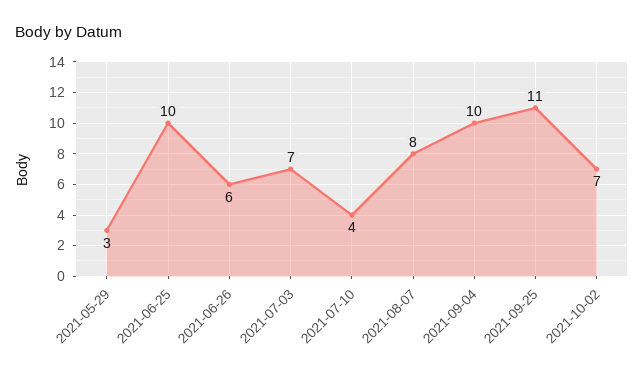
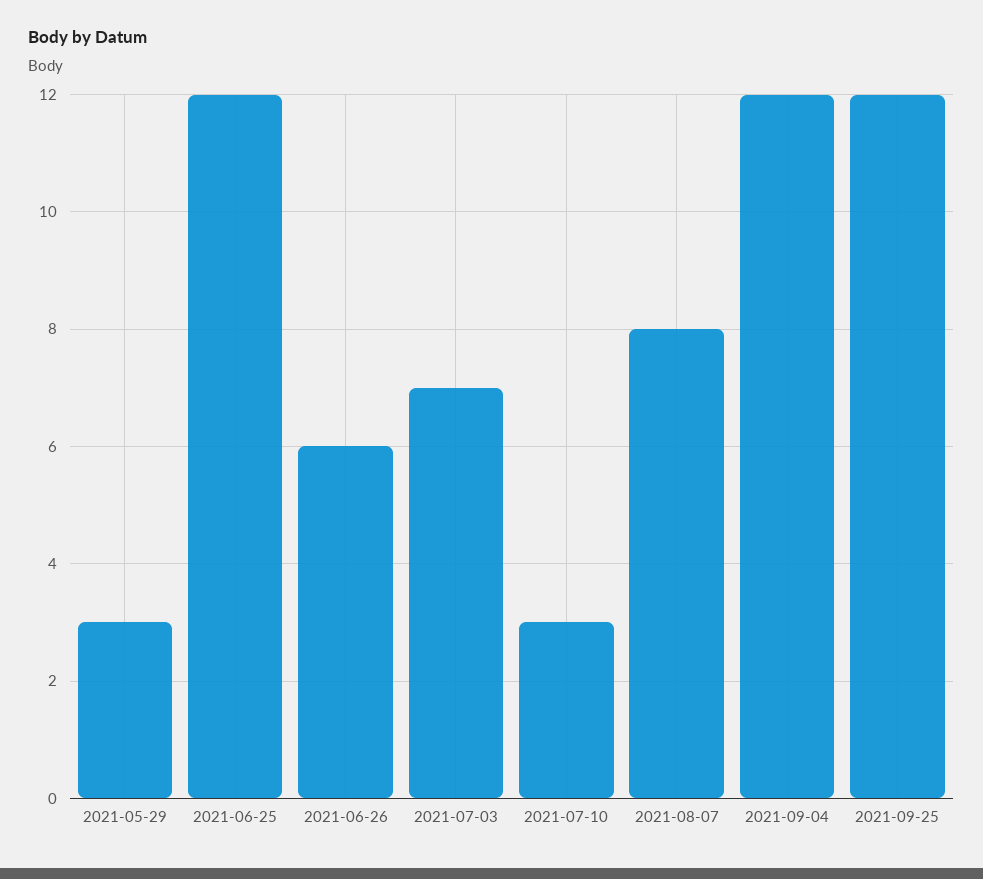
2021-06-25: 10 -> 12
2021-07-10: 4 -> 3
2021-09-04: 10 -> 12
2021-09-25: 11 -> 12
2021-10-02: 7 -> none

